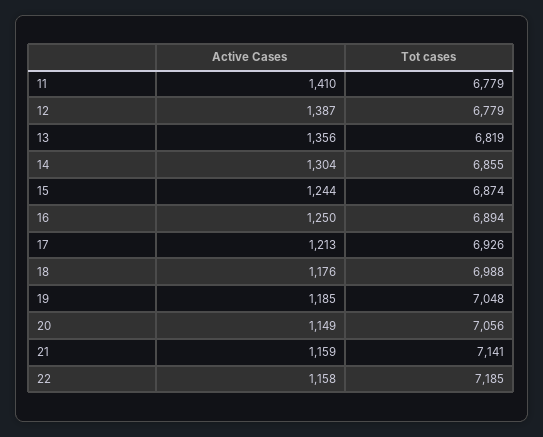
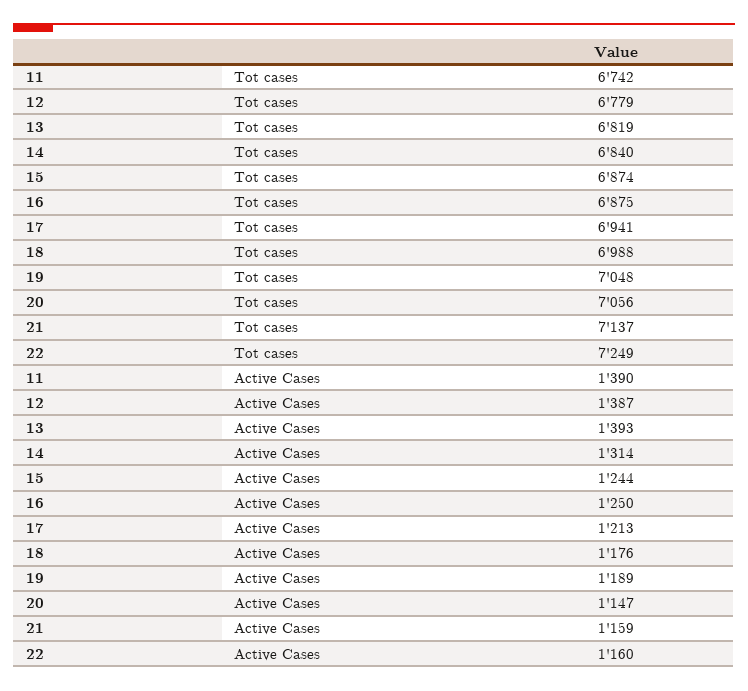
Active Cases, 11: 1410 -> 1390
Tot cases, 11: 6779 -> 6742
Active Cases, 13: 1356 -> 1393
Active Cases, 14: 1304 -> 1314
Tot cases, 14: 6855 -> 6840
Tot cases, 16: 6894 -> 6875
Tot cases, 17: 6926 -> 6941
Active Cases, 19: 1185 -> 1189
Active Cases, 20: 1149 -> 1147
Tot cases, 21: 7141 -> 7137
Active Cases, 22: 1158 -> 1160
Tot cases, 22: 7185 -> 7249

